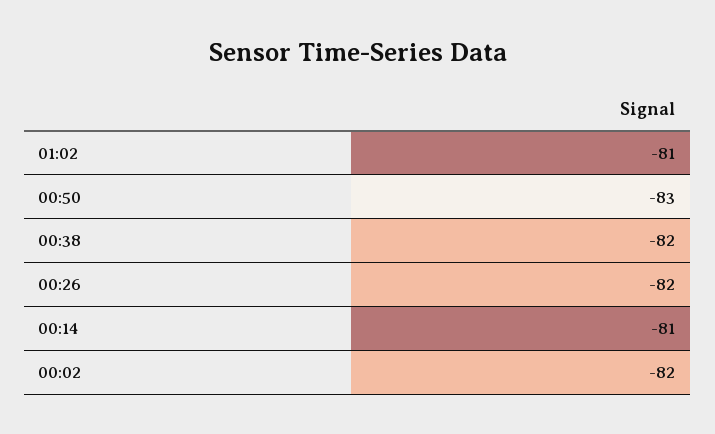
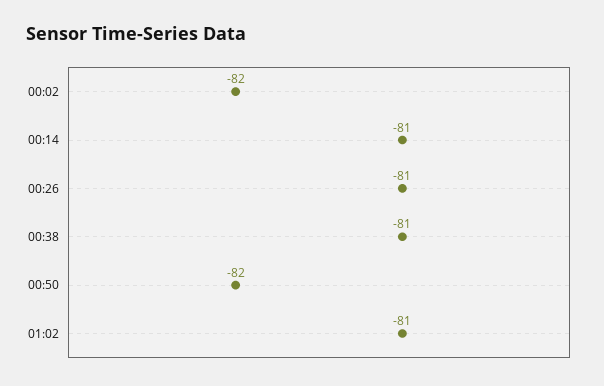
00:50: -83 -> -82
00:38: -82 -> -81
00:26: -82 -> -81

